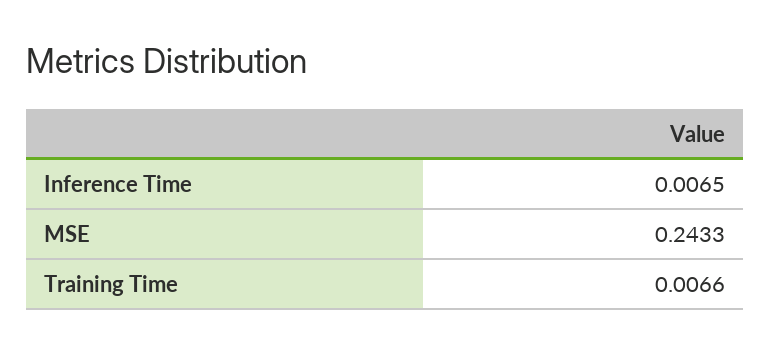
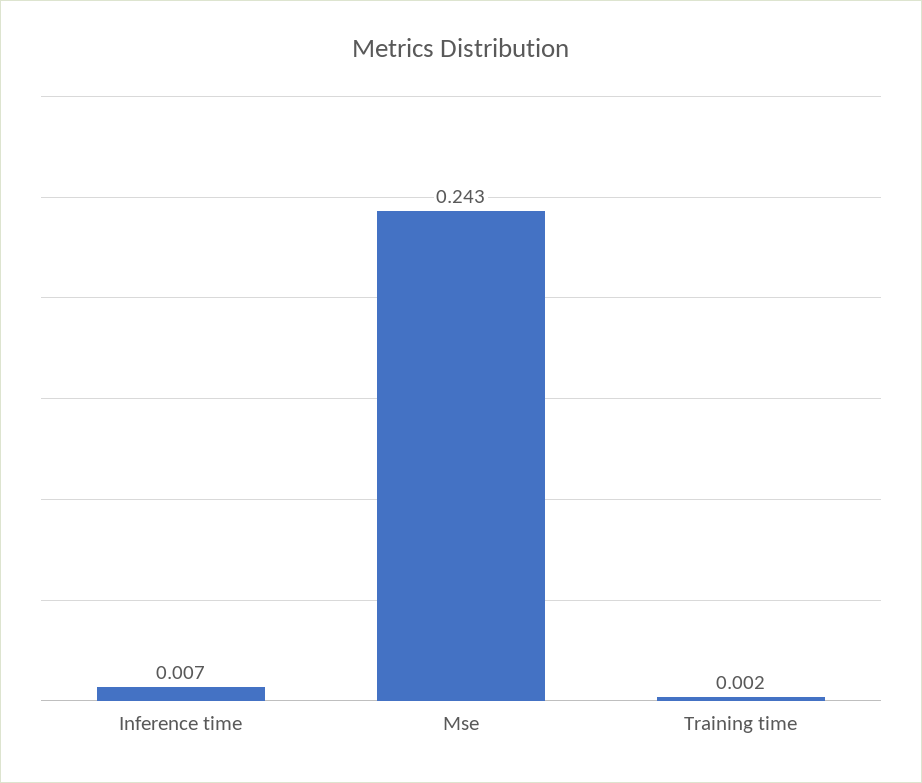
Training Time: 0.0066 -> 0.002

